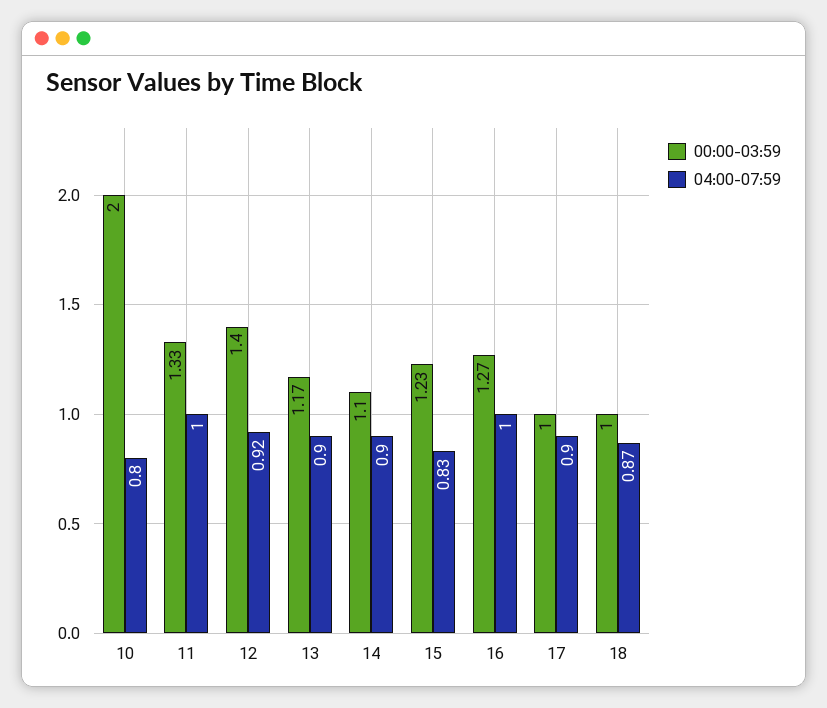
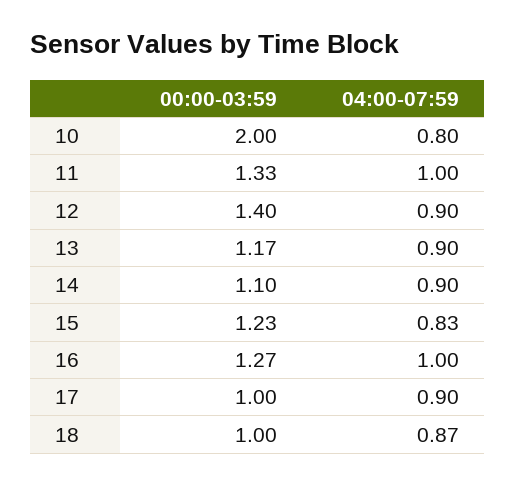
04:00-07:59, 12: 0.92 -> 0.9

